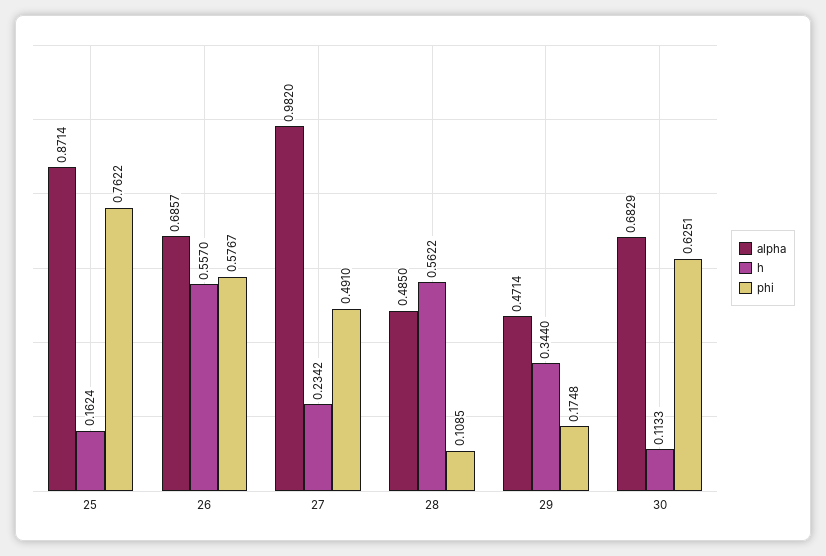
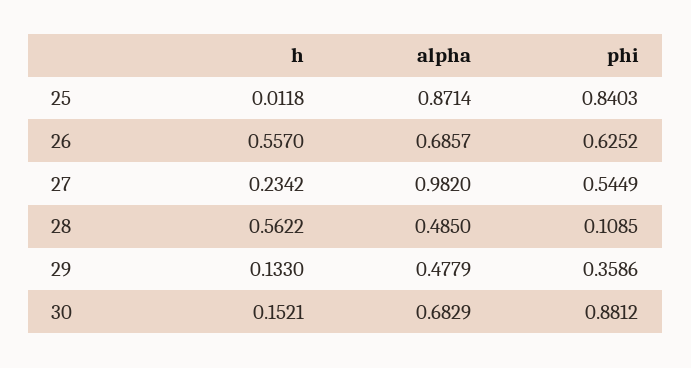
h, 25: 0.1624 -> 0.0118
phi, 25: 0.7622 -> 0.8403
phi, 26: 0.5767 -> 0.6252
phi, 27: 0.491 -> 0.5449
alpha, 29: 0.4714 -> 0.4779
h, 29: 0.344 -> 0.133
phi, 29: 0.1748 -> 0.3586
h, 30: 0.1133 -> 0.1521
phi, 30: 0.6251 -> 0.8812

